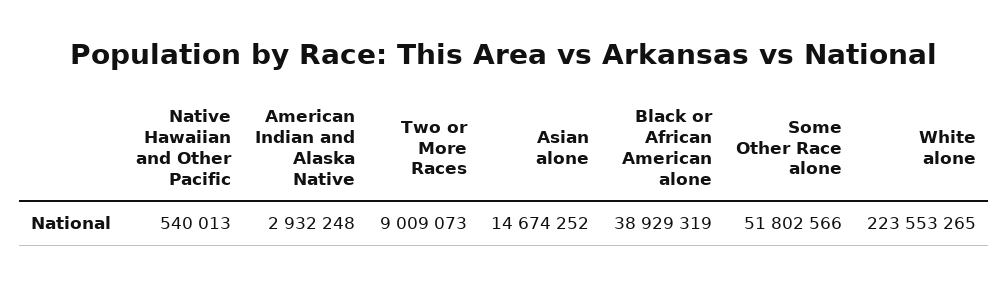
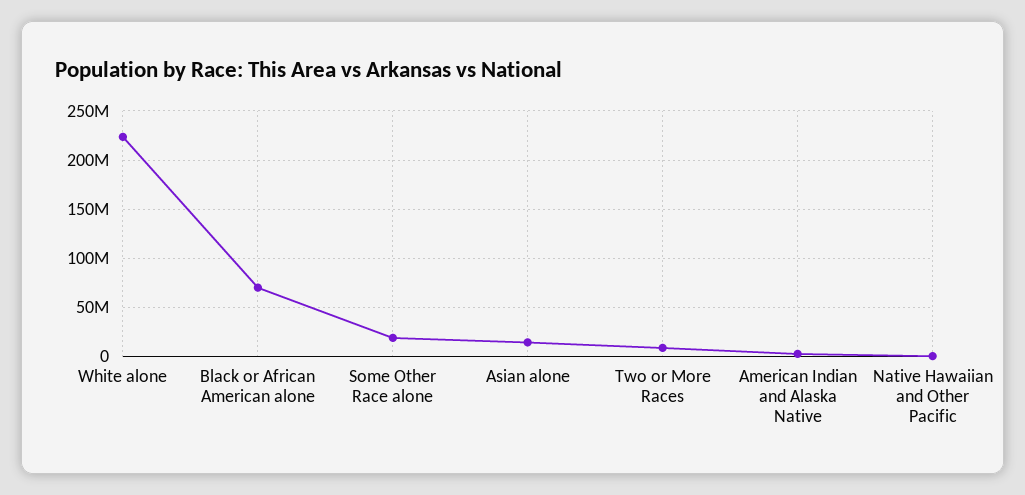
Black or African American alone: 38929319 -> 70000000
Some Other Race alone: 51802566 -> 20000000

